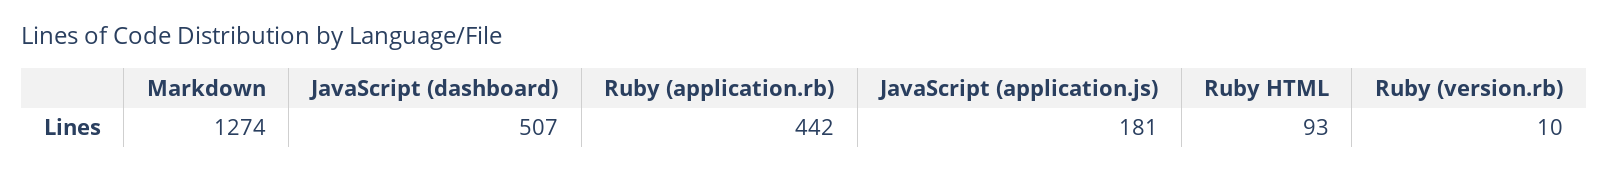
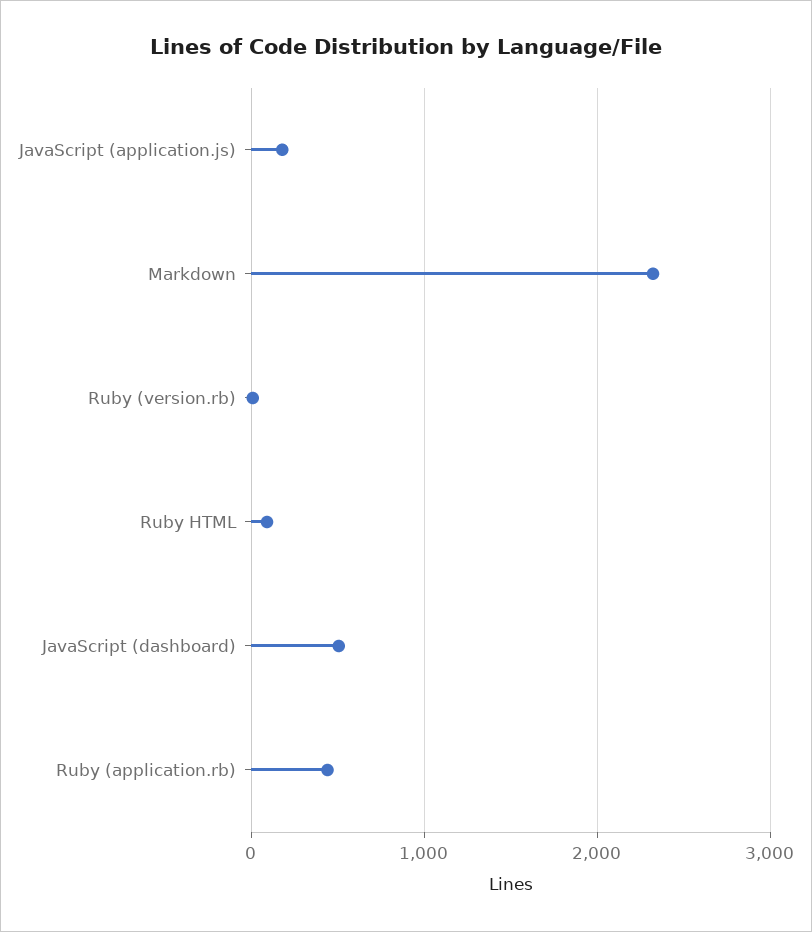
Markdown: 1274 -> 2300

